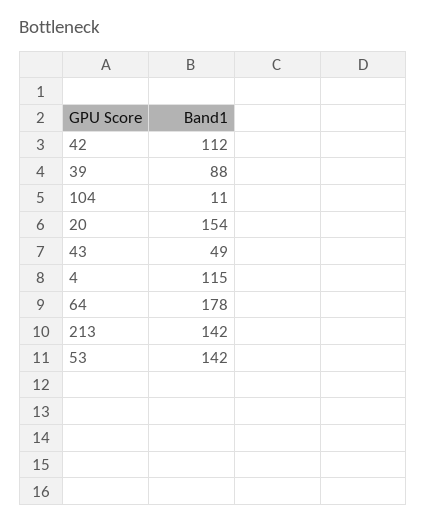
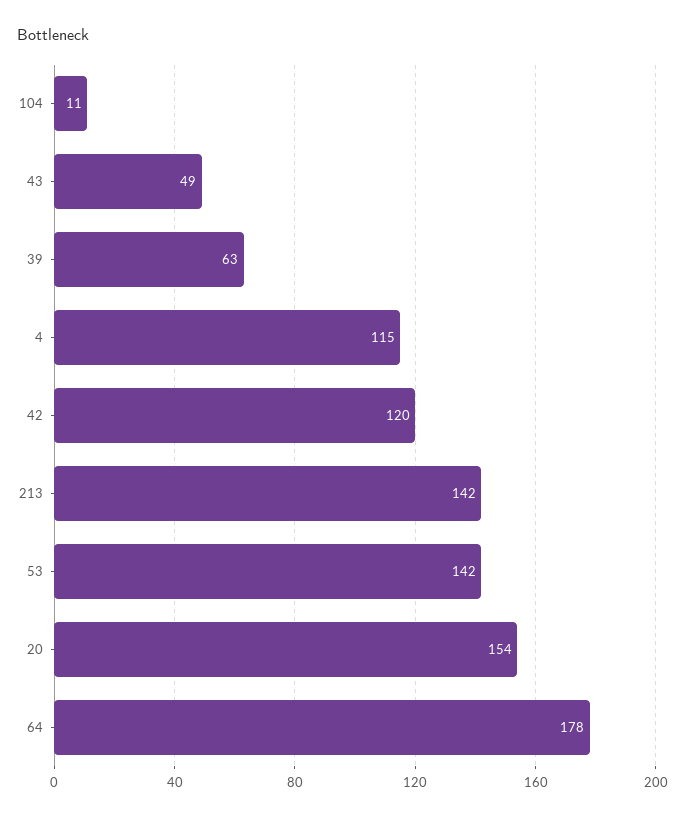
42: 112 -> 120
39: 88 -> 63

